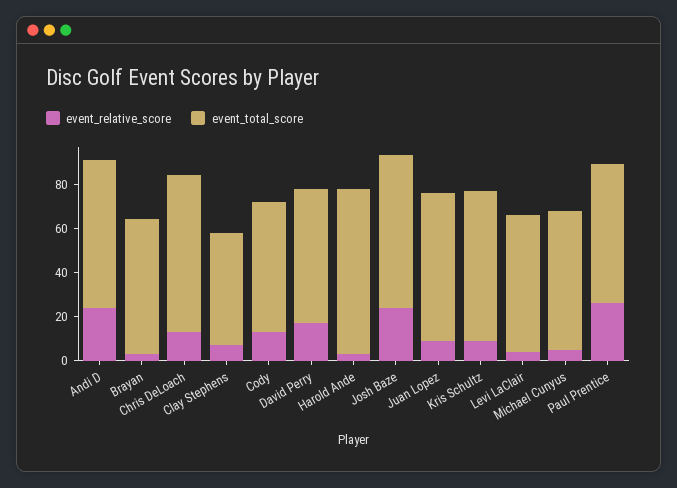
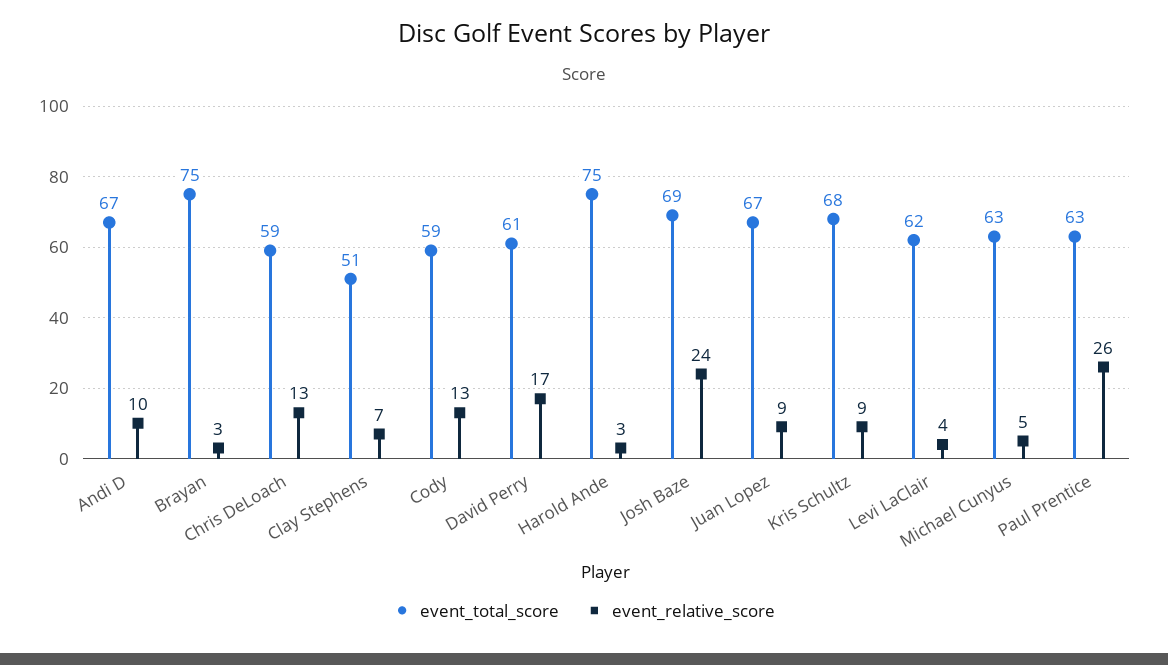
event_relative_score, Andi D: 25 -> 10
event_total_score, Brayan: 60 -> 75
event_total_score, Chris DeLoach: 70 -> 59

